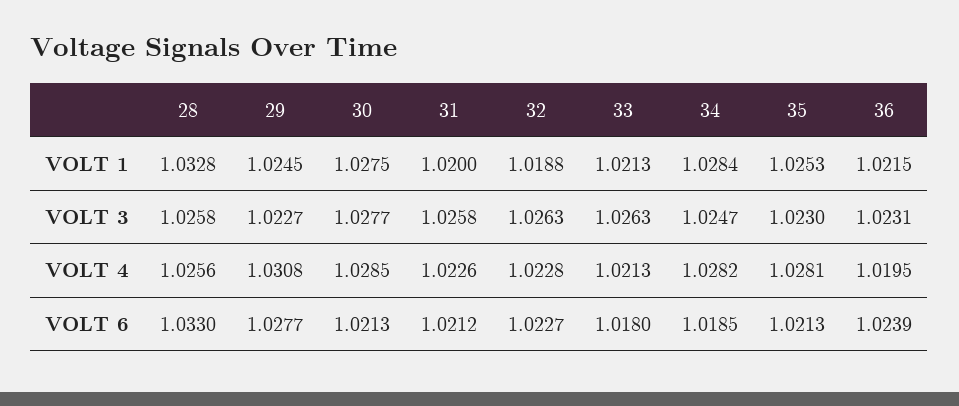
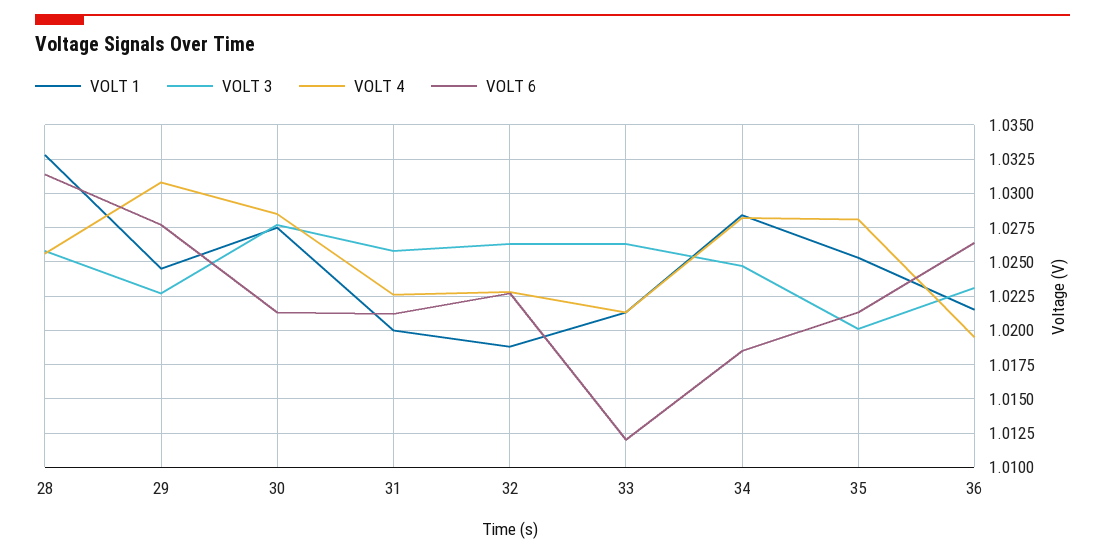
VOLT 3, 35: 1.023 -> 1.02
VOLT 6, 28: 1.033 -> 1.0315
VOLT 6, 33: 1.018 -> 1.012
VOLT 6, 36: 1.0239 -> 1.0265

